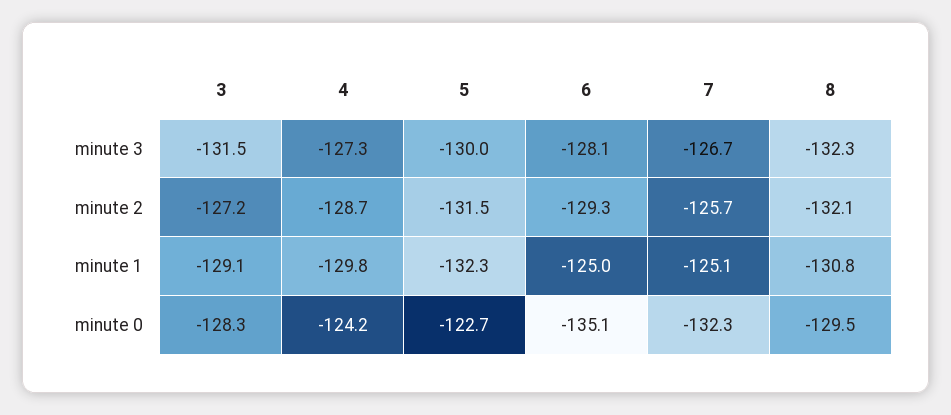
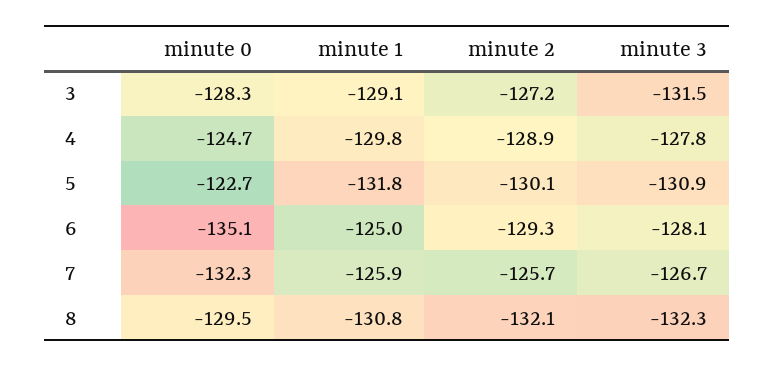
4, minute 3: -127.3 -> -127.8
5, minute 3: -130 -> -130.9
4, minute 2: -128.7 -> -128.9
5, minute 2: -131.5 -> -130.1
5, minute 1: -132.3 -> -131.8
7, minute 1: -125.1 -> -125.9
4, minute 0: -124.2 -> -124.7

